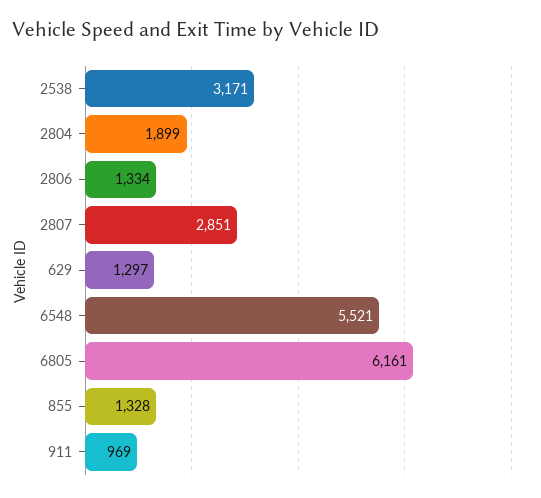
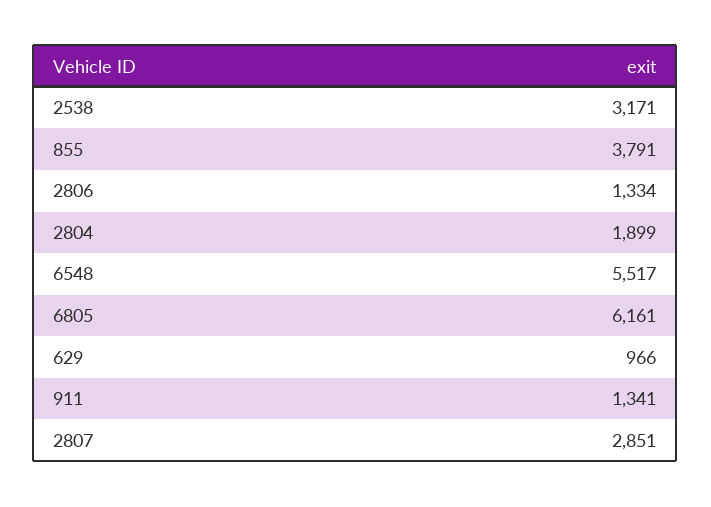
629: 1297 -> 966
6548: 5521 -> 5517
855: 1328 -> 3791
911: 969 -> 1341

